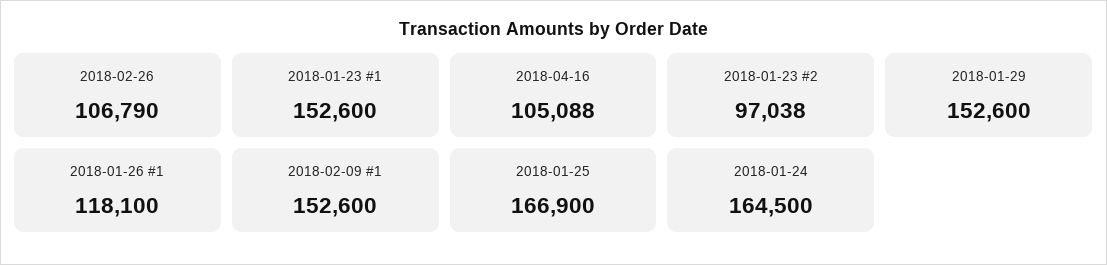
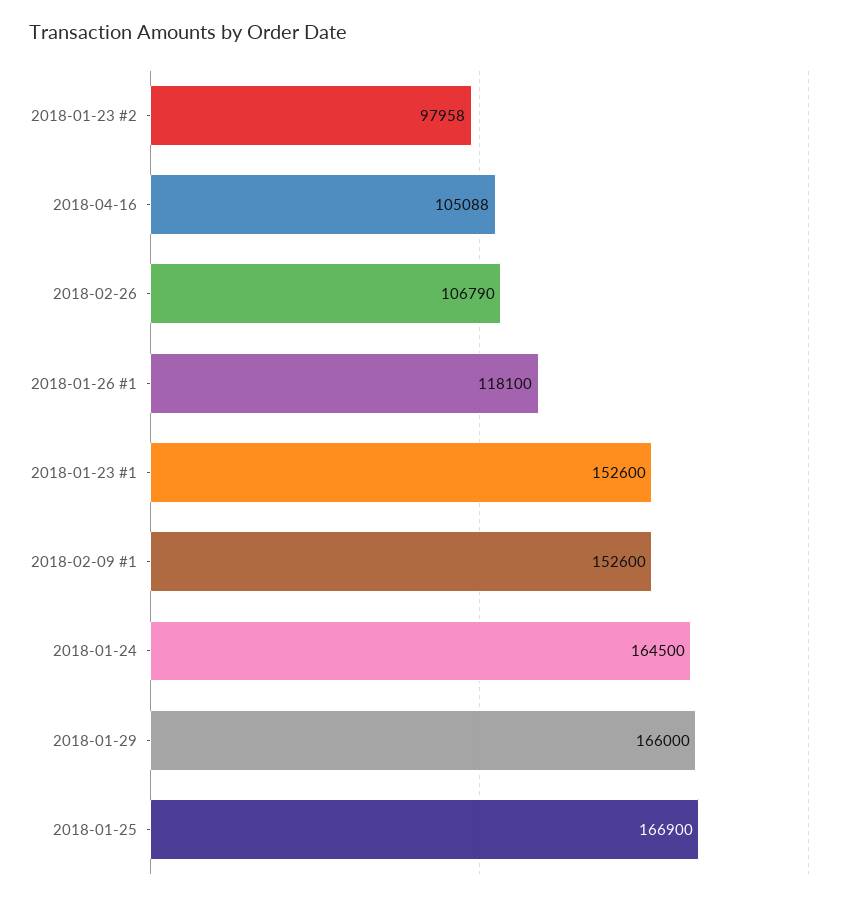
2018-01-23 #2: 97038 -> 97958
2018-01-29: 152600 -> 166000

